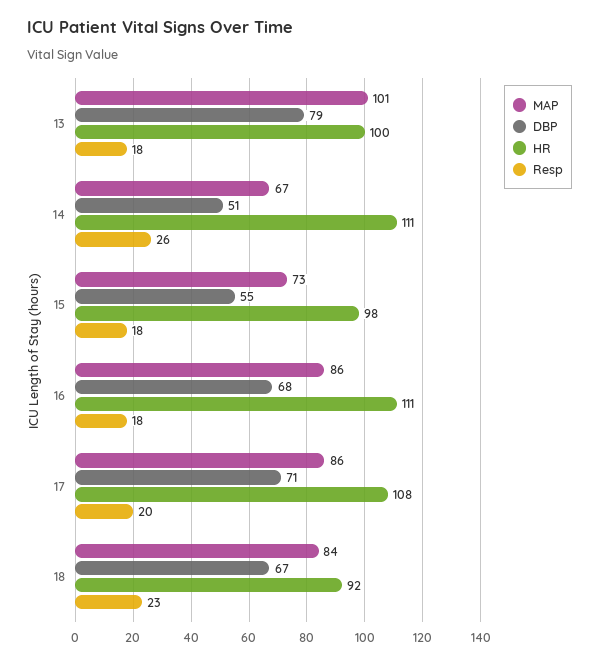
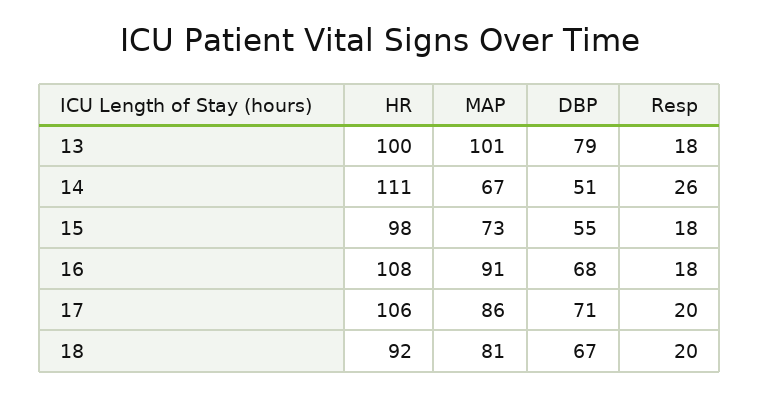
MAP, 16: 86 -> 91
HR, 16: 111 -> 108
HR, 17: 108 -> 106
MAP, 18: 84 -> 81
Resp, 18: 23 -> 20

